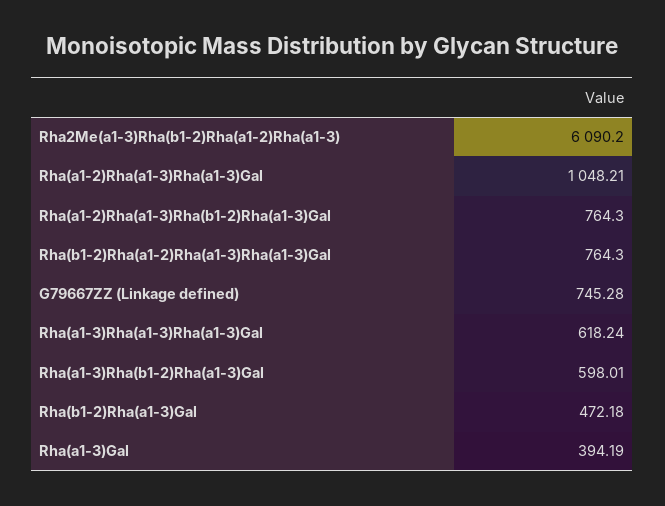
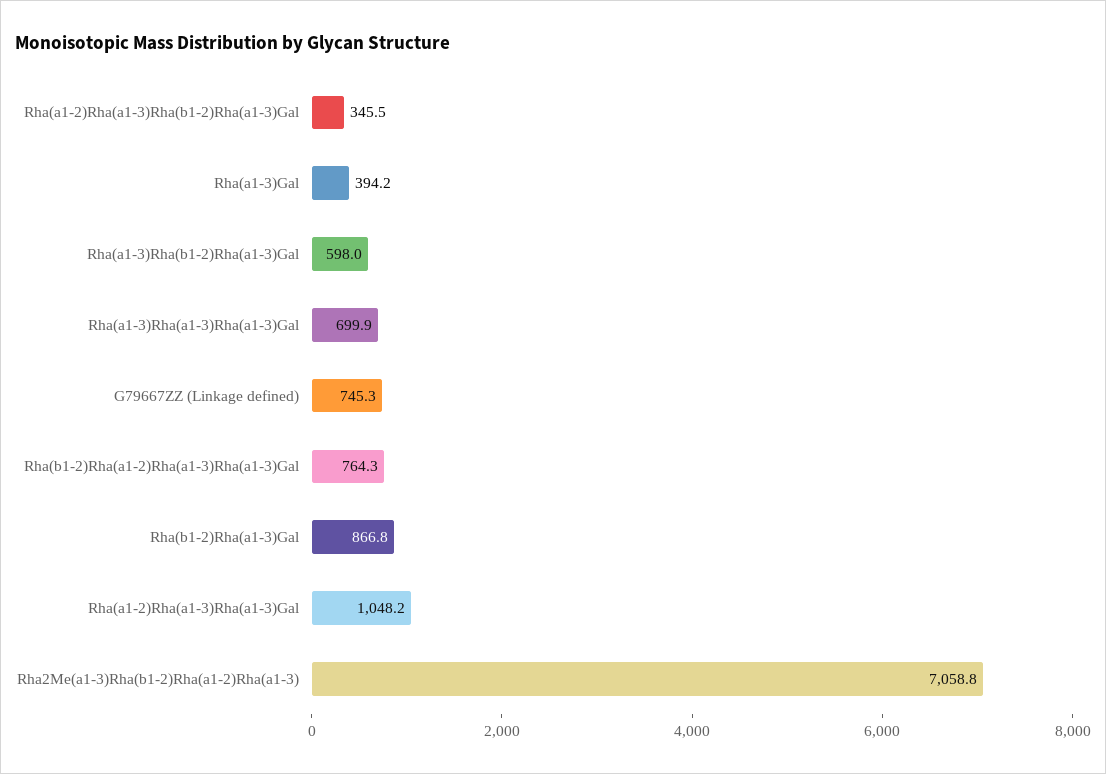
Rha2Me(a1-3)Rha(b1-2)Rha(a1-2)Rha(a1-3): 6090.2 -> 7058.8
Rha(a1-2)Rha(a1-3)Rha(b1-2)Rha(a1-3)Gal: 764.3 -> 345.5
Rha(a1-3)Rha(a1-3)Rha(a1-3)Gal: 618.24 -> 699.9
Rha(b1-2)Rha(a1-3)Gal: 472.18 -> 866.8

